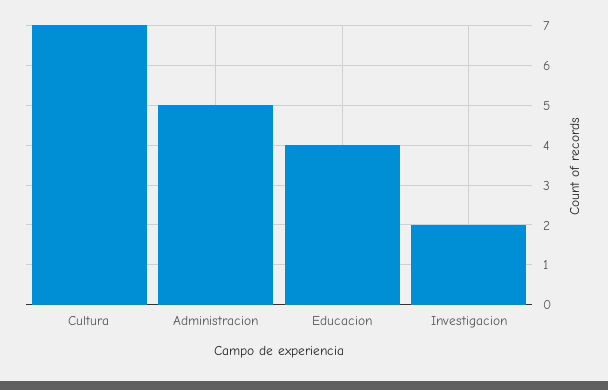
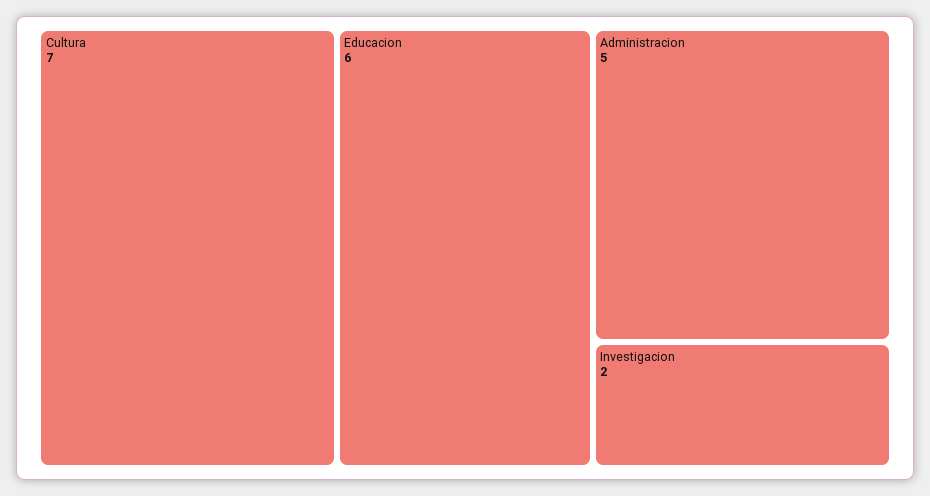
Educacion: 4 -> 6

